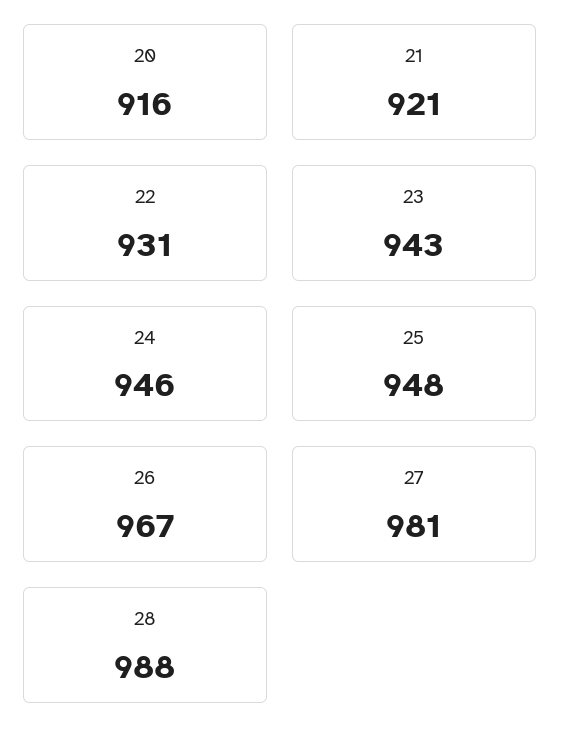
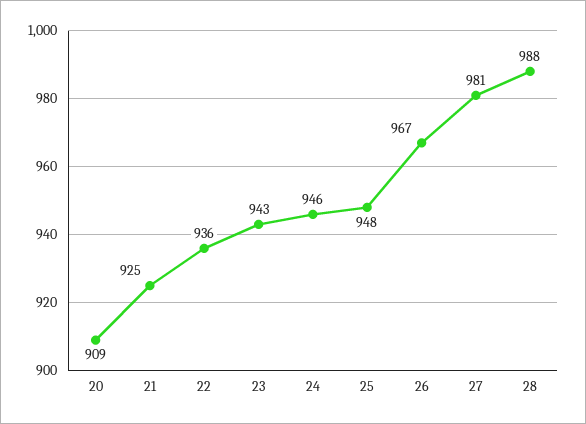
20: 916 -> 909
21: 921 -> 925
22: 931 -> 936

